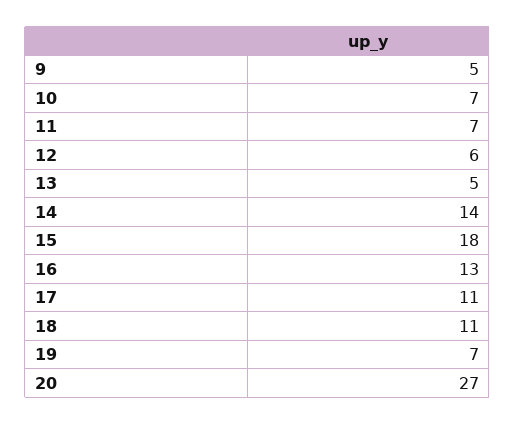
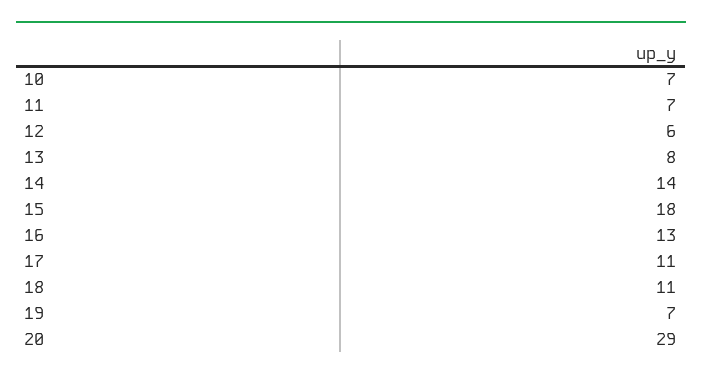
9: 5 -> none
13: 5 -> 8
20: 27 -> 29

